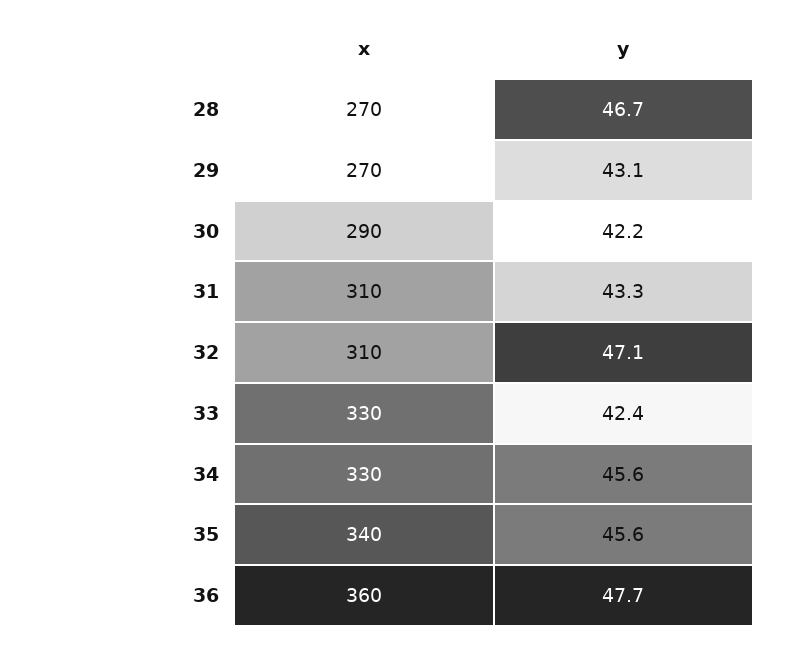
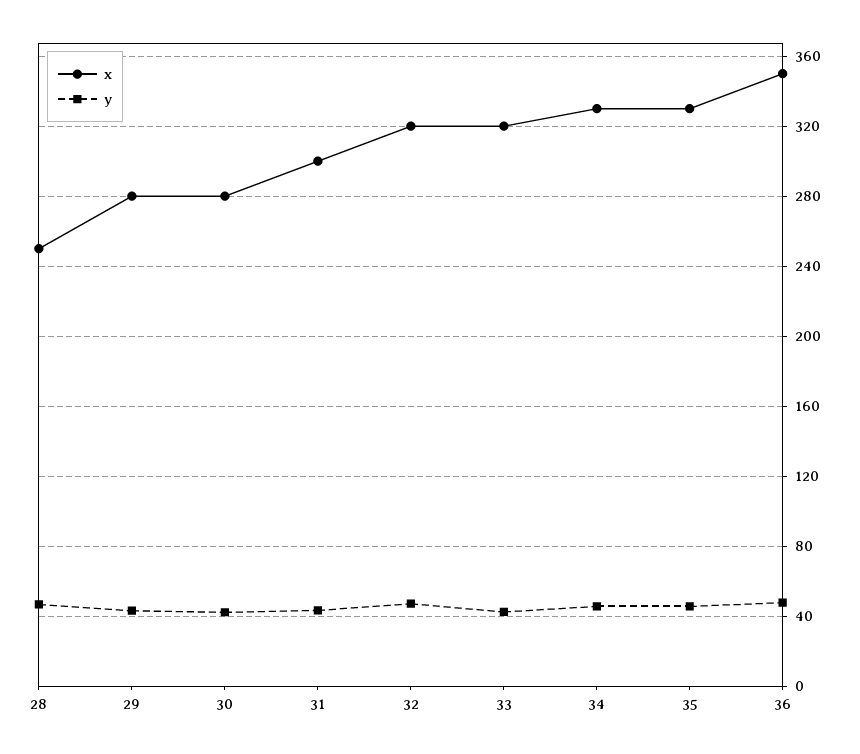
x, 28: 270 -> 250
x, 29: 270 -> 280
x, 30: 290 -> 280
x, 31: 310 -> 300
x, 32: 310 -> 320
x, 33: 330 -> 320
x, 35: 340 -> 330
x, 36: 360 -> 350

